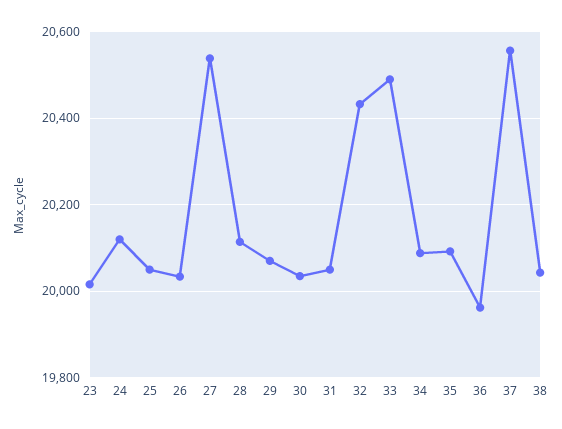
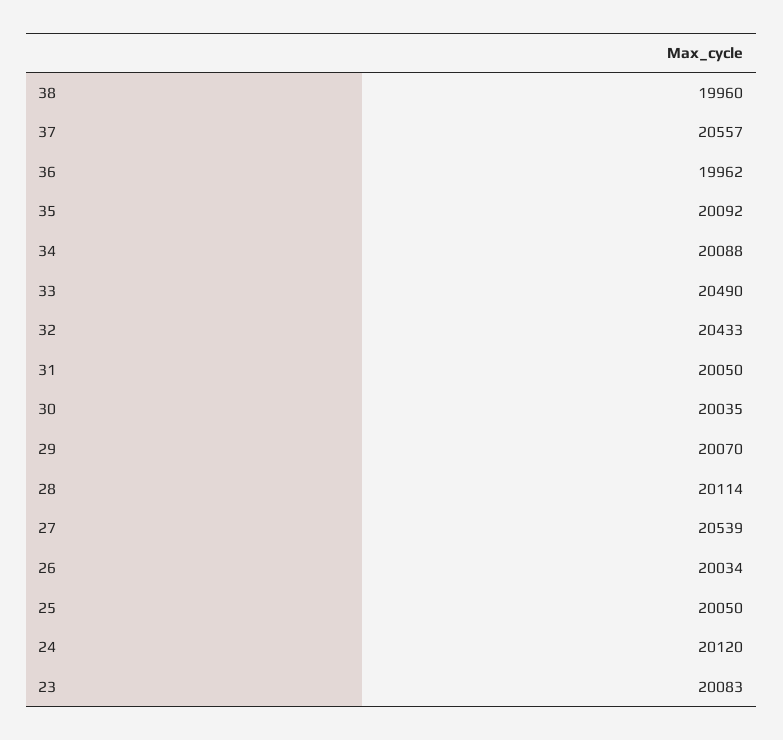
23: 20020 -> 20083
38: 20040 -> 19960

